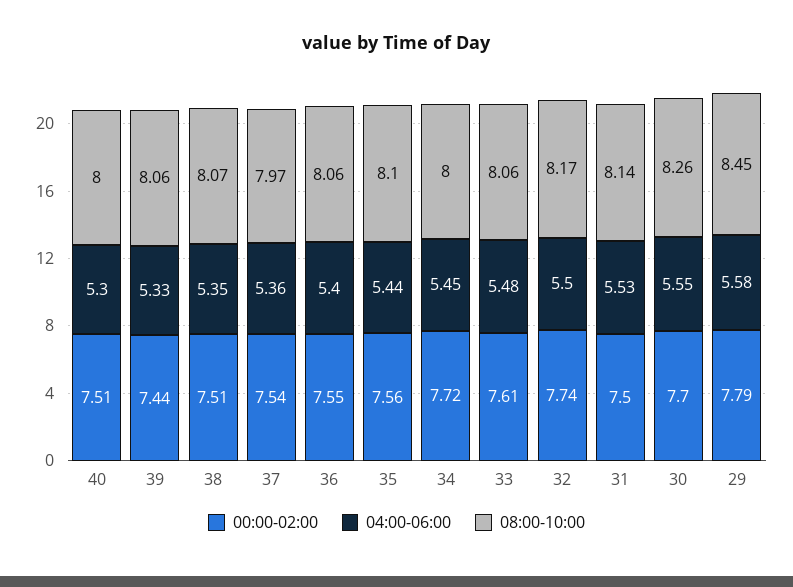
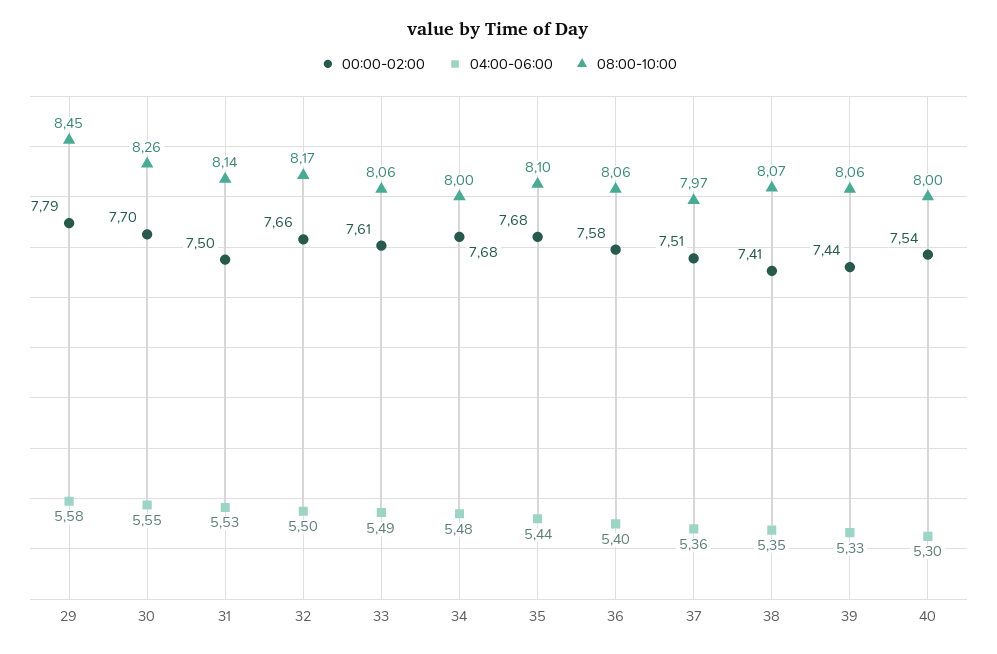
00:00-02:00, 40: 7.51 -> 7.54
00:00-02:00, 38: 7.51 -> 7.41
00:00-02:00, 37: 7.54 -> 7.51
00:00-02:00, 36: 7.55 -> 7.58
00:00-02:00, 35: 7.56 -> 7.68
00:00-02:00, 34: 7.72 -> 7.68
04:00-06:00, 34: 5.45 -> 5.48
04:00-06:00, 33: 5.48 -> 5.49
00:00-02:00, 32: 7.74 -> 7.66

